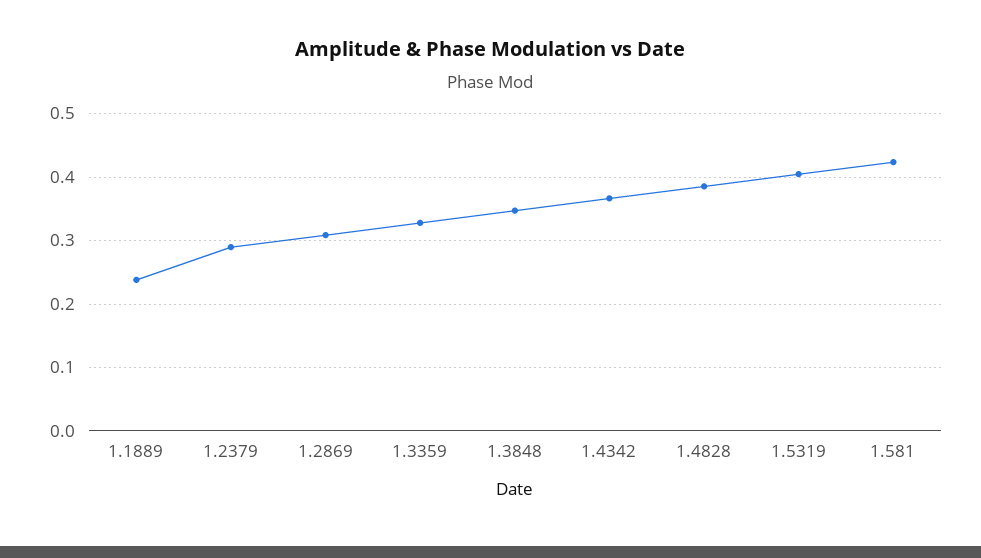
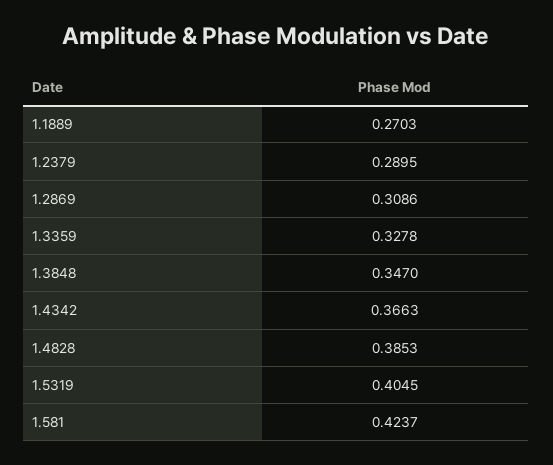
1.1889: 0.24 -> 0.2703

